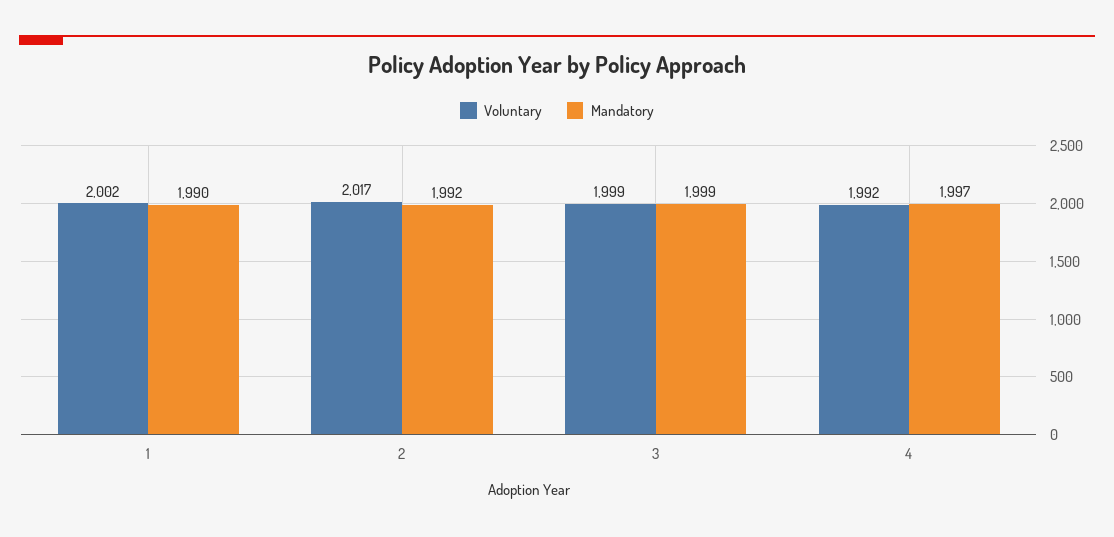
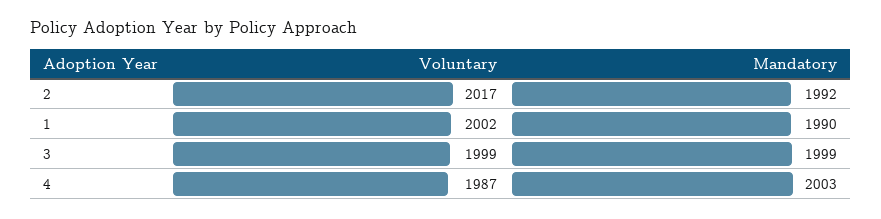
Voluntary, 4: 1992 -> 1987
Mandatory, 4: 1997 -> 2003

